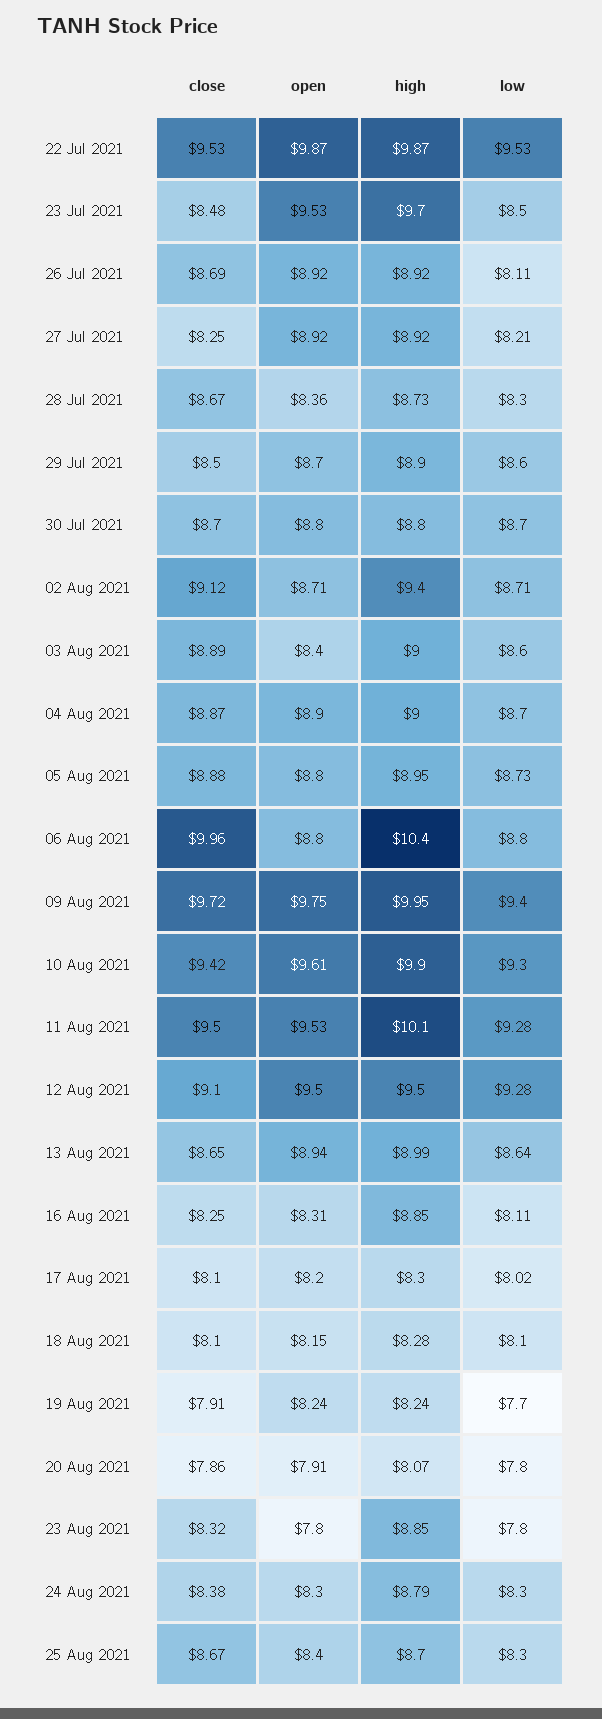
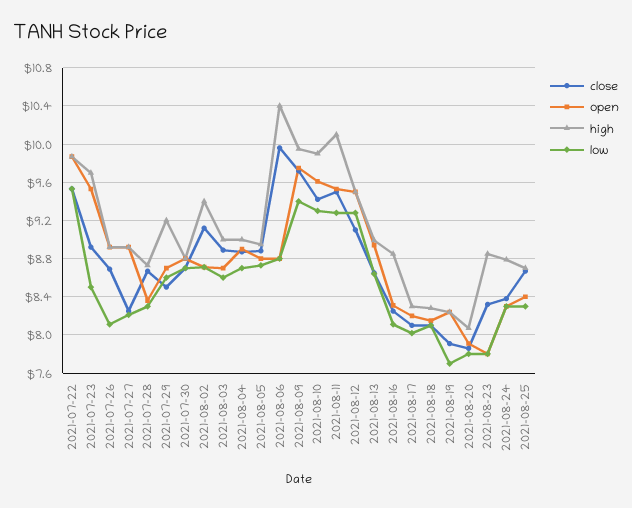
close, 23 Jul 2021: 8.48 -> 8.9
high, 29 Jul 2021: 8.9 -> 9.2
open, 03 Aug 2021: 8.4 -> 8.7

